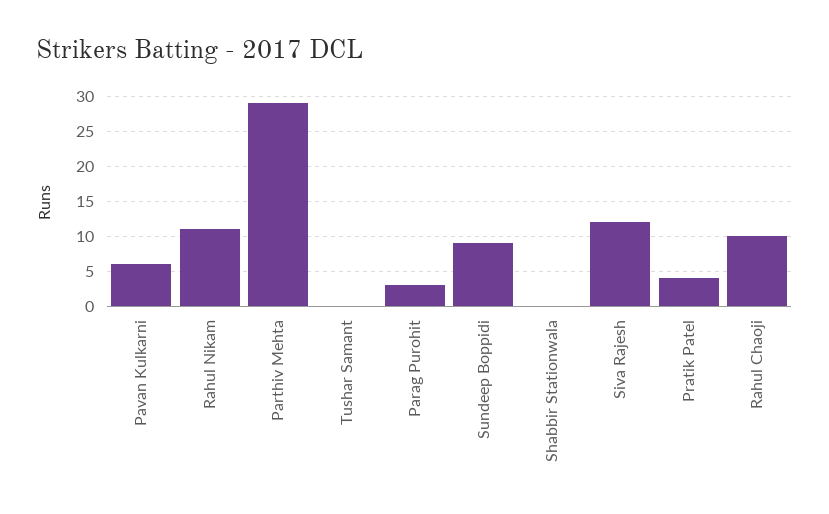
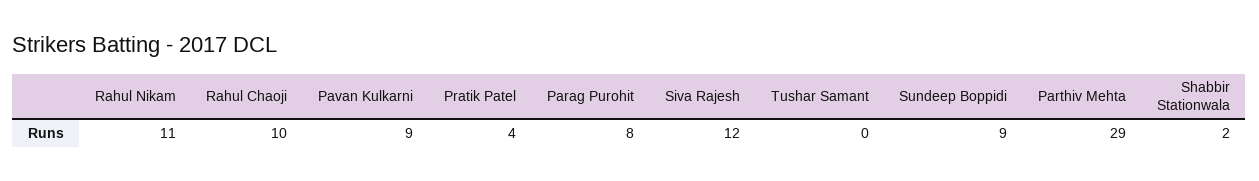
Pavan Kulkarni: 6 -> 9
Parag Purohit: 3 -> 8
Shabbir Stationwala: 0 -> 2

